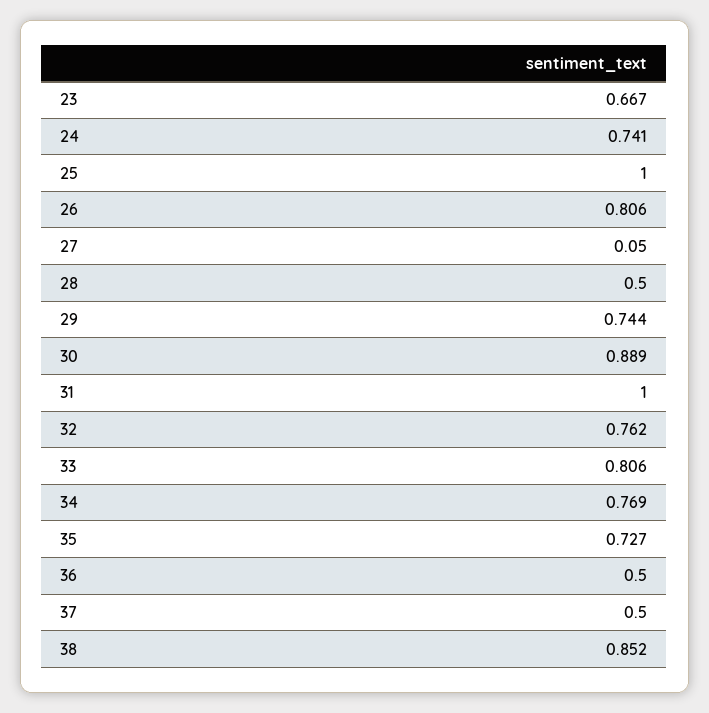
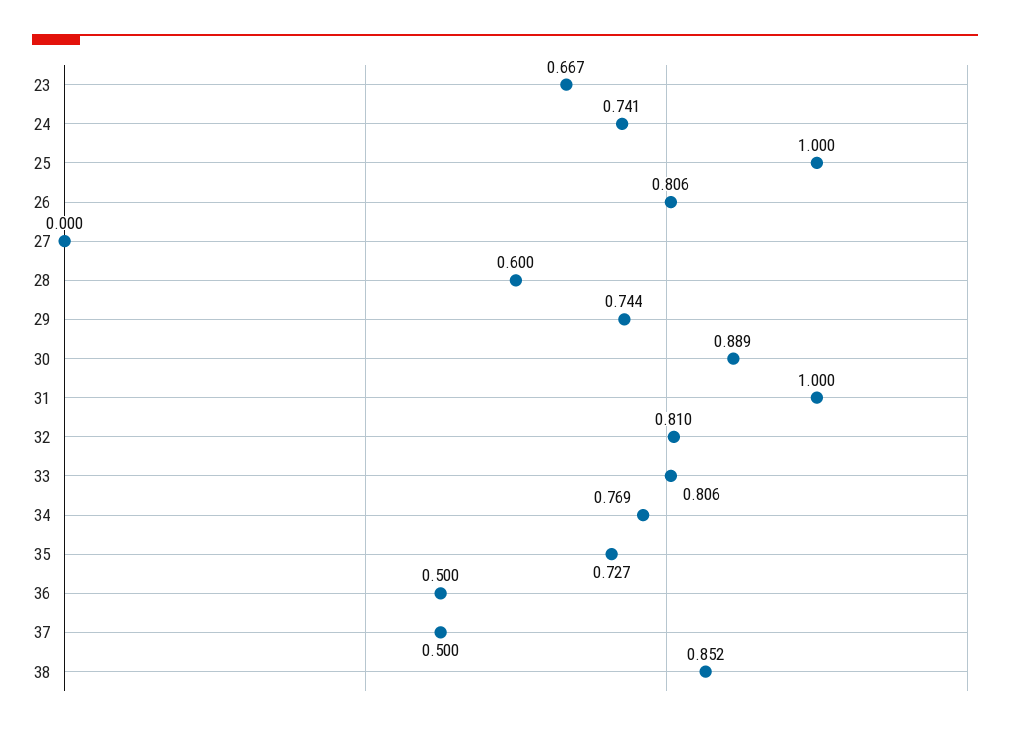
27: 0.05 -> 0
28: 0.5 -> 0.6
32: 0.762 -> 0.81

